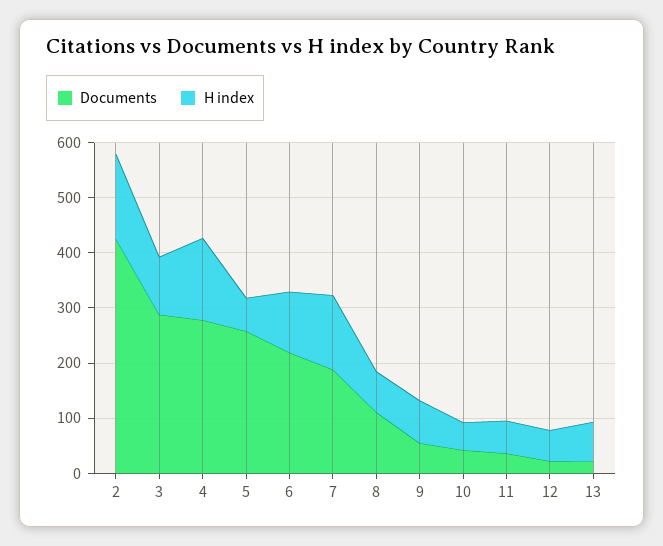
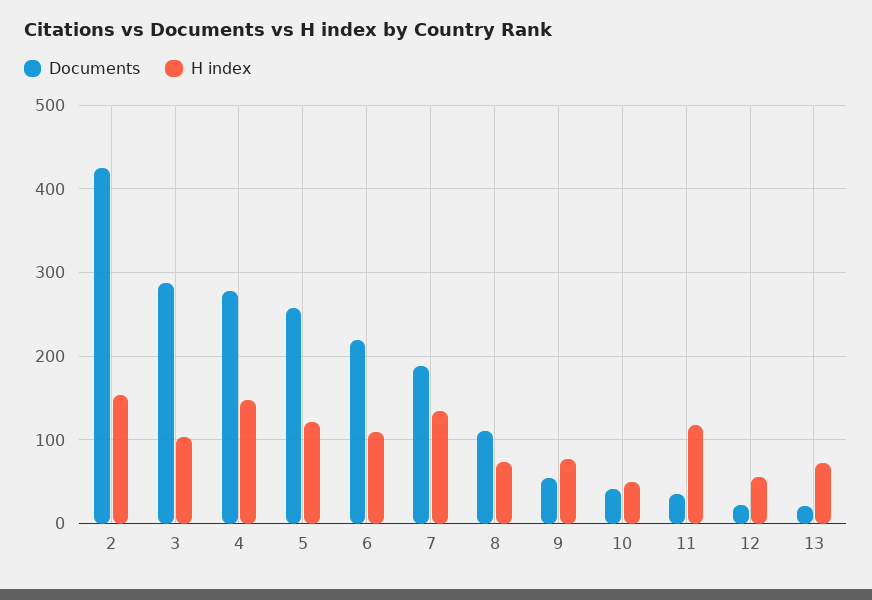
H index, 5: 60 -> 120
H index, 11: 60 -> 120

